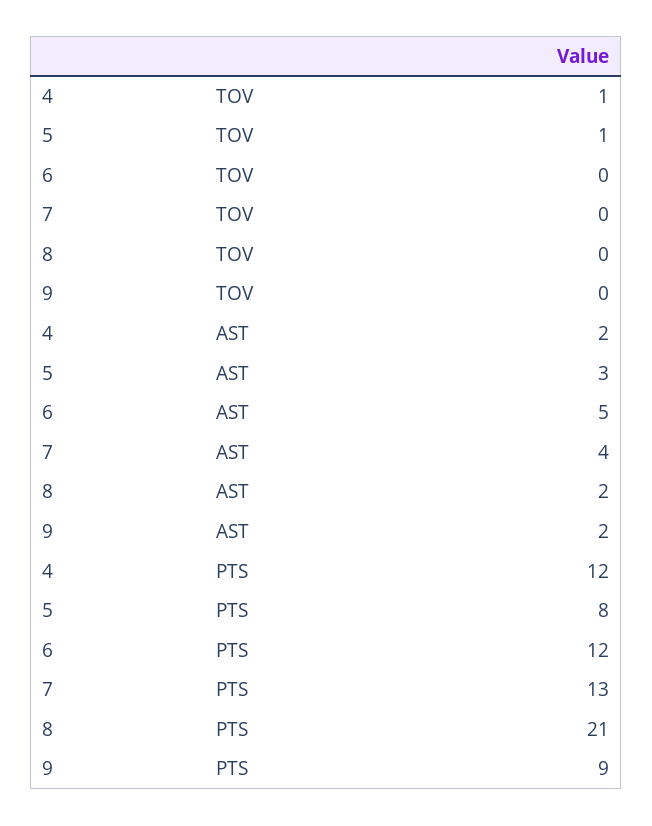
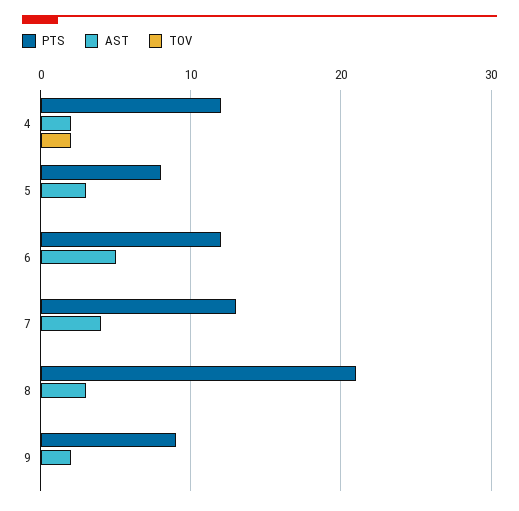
TOV, 4: 1 -> 2
TOV, 5: 1 -> 0
AST, 8: 2 -> 3

